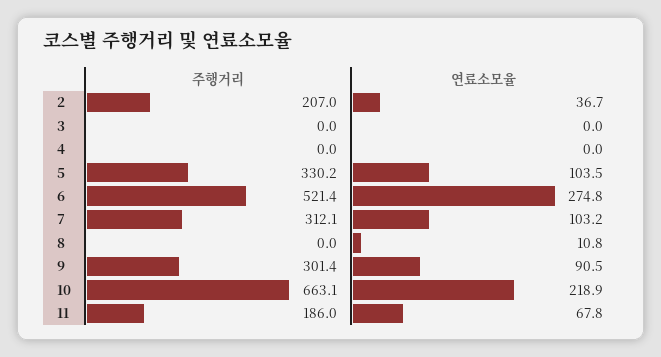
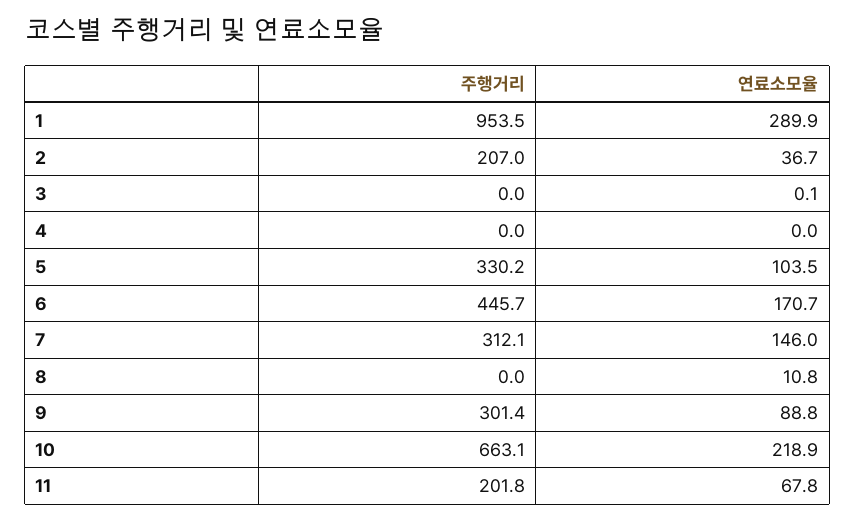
연료소모율, 3: 0 -> 0.1
주행거리, 6: 521.4 -> 445.7
연료소모율, 6: 274.8 -> 170.7
연료소모율, 7: 103.2 -> 146
연료소모율, 9: 90.5 -> 88.8
주행거리, 11: 186 -> 201.8
주행거리, 1: none -> 953.5
연료소모율, 1: none -> 289.9

